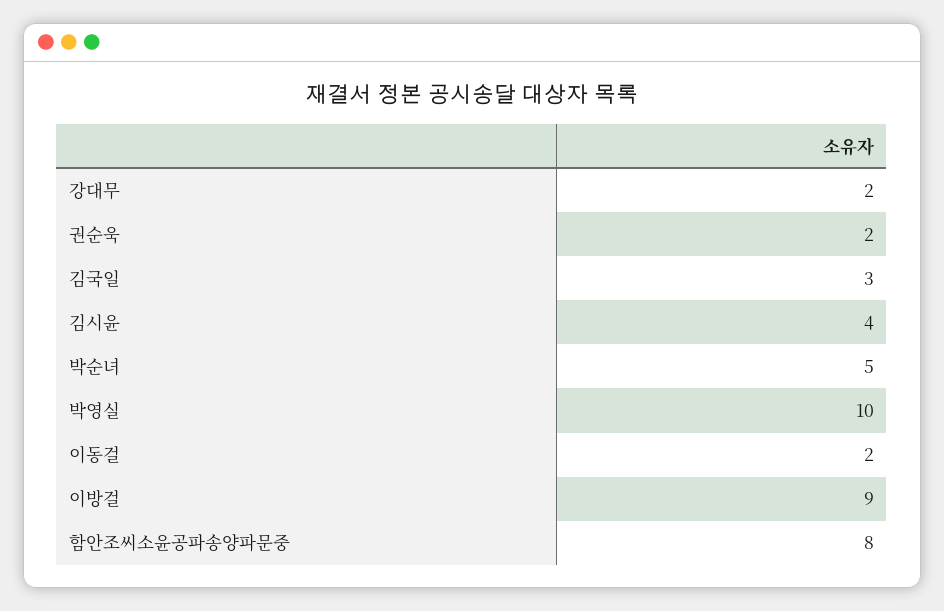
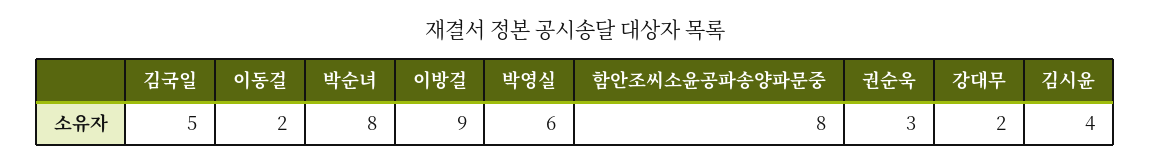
권순욱: 2 -> 3
김국일: 3 -> 5
박순녀: 5 -> 8
박영실: 10 -> 6

